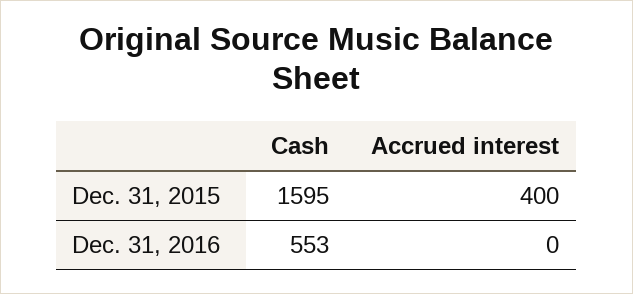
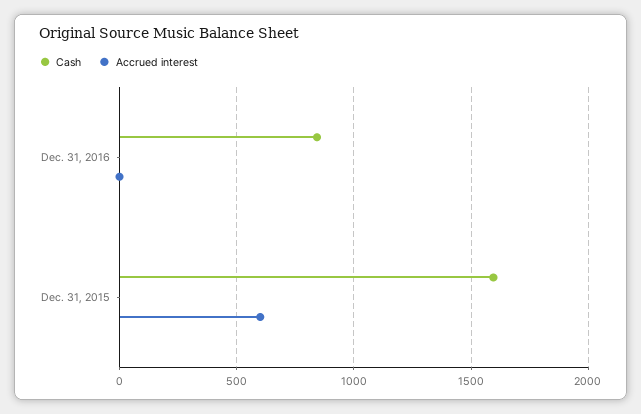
Accrued interest, Dec. 31, 2015: 400 -> 600
Cash, Dec. 31, 2016: 553 -> 850

